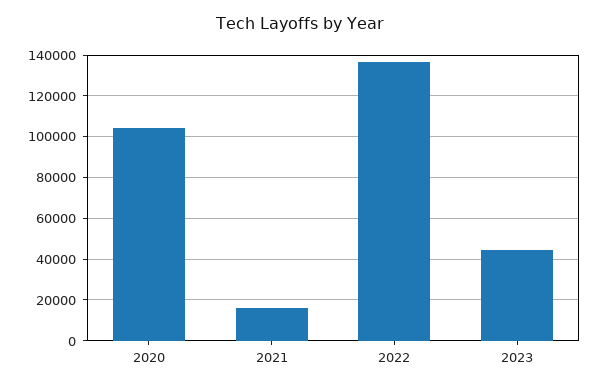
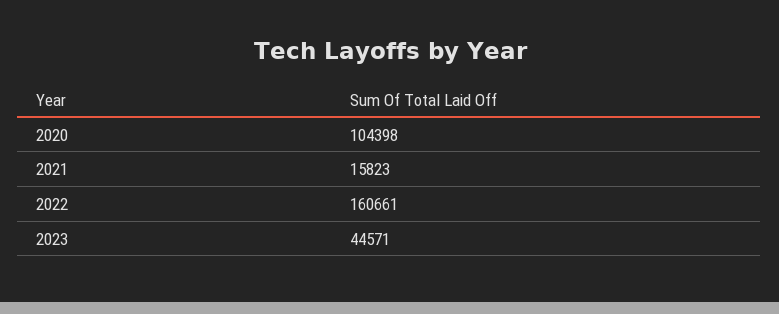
2022: 135000 -> 160661

